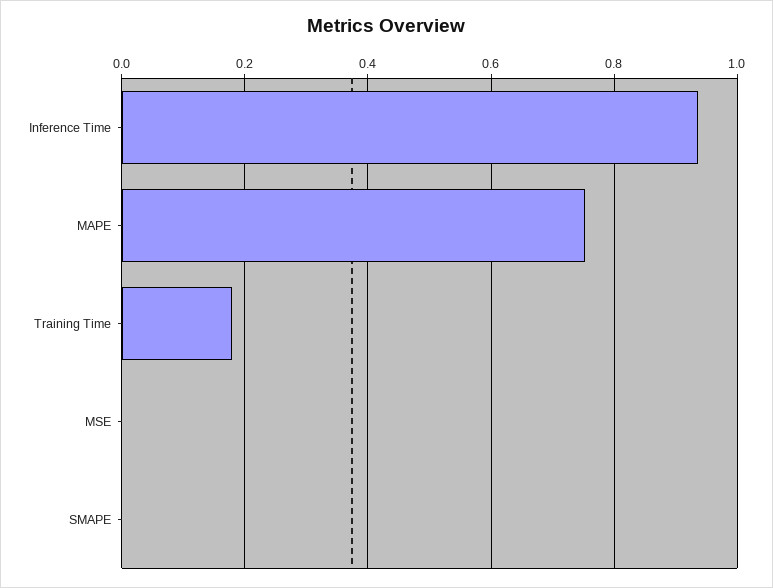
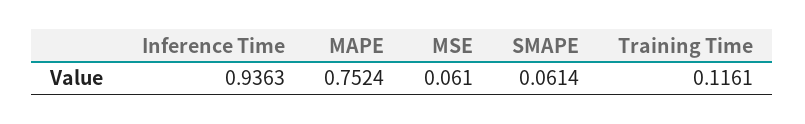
Training Time: 0.18 -> 0.1161
MSE: 0 -> 0.061
SMAPE: 0 -> 0.0614

